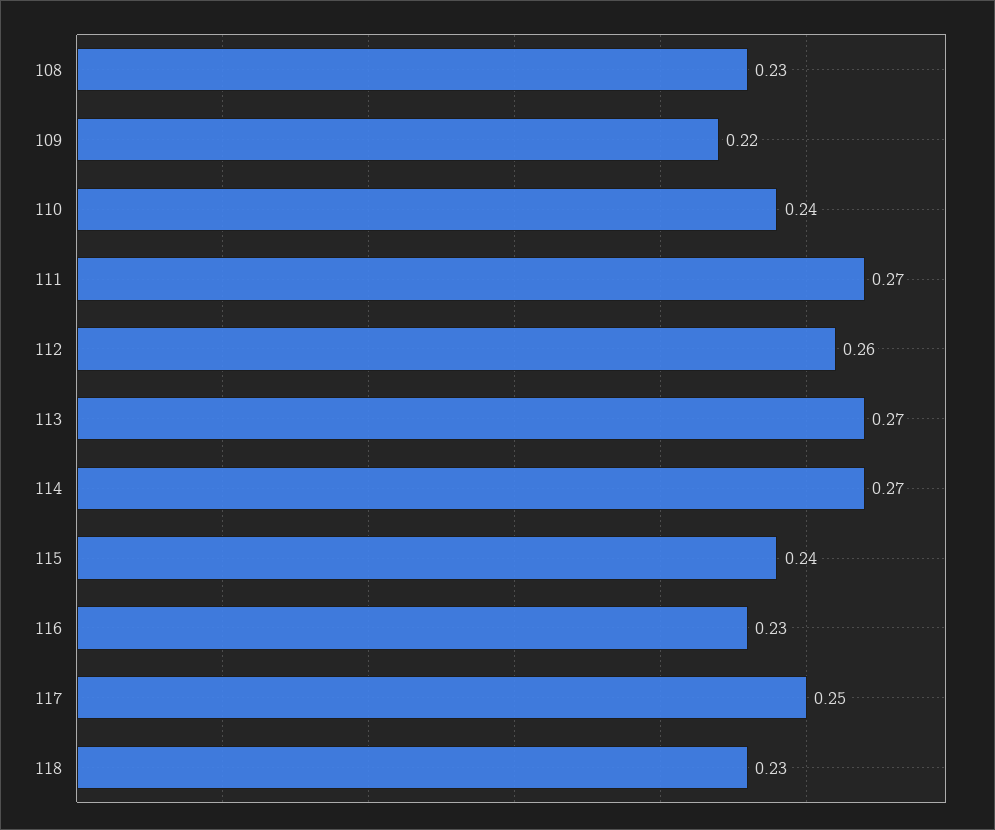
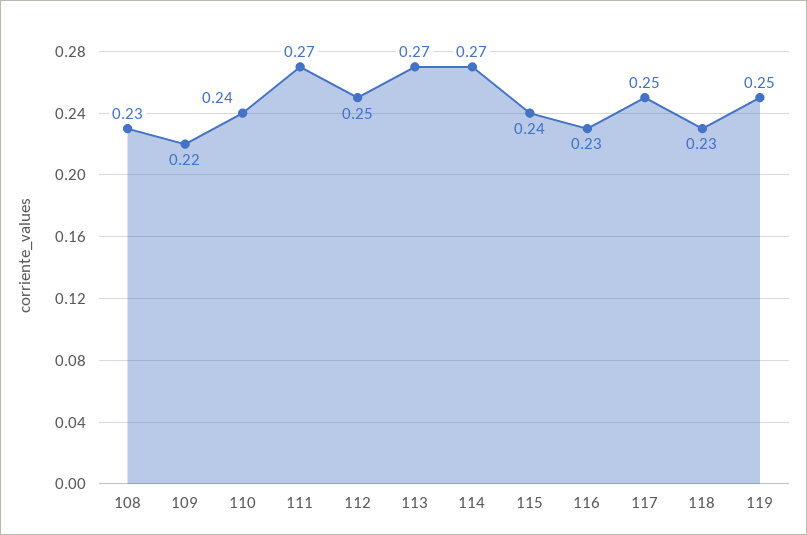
112: 0.26 -> 0.25
119: none -> 0.25

